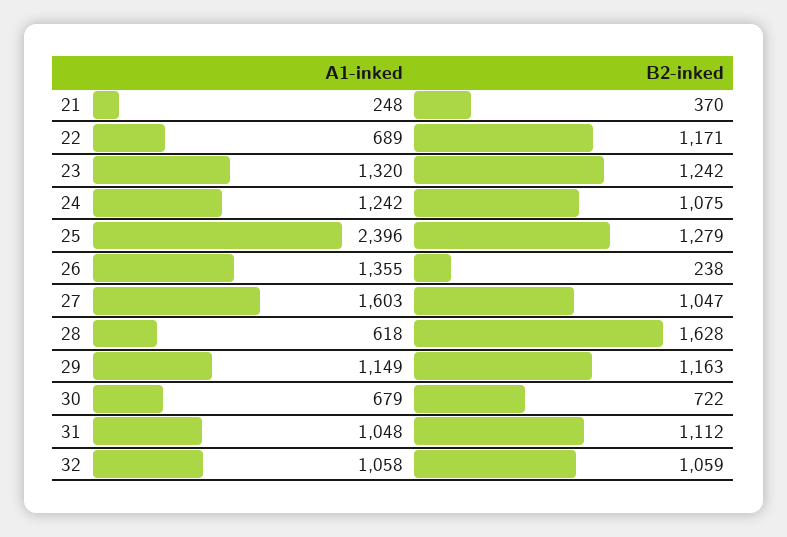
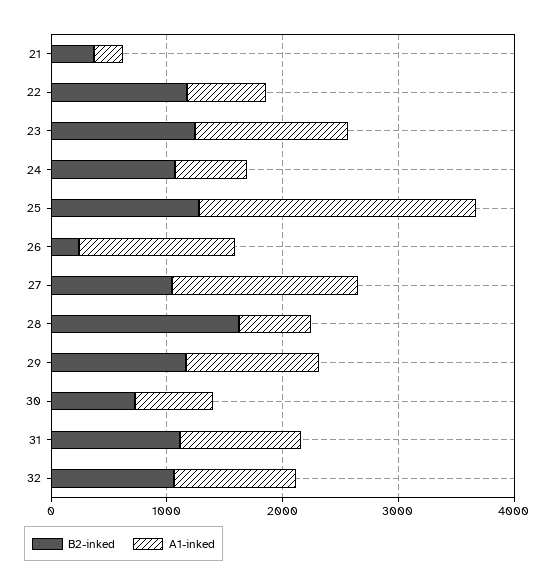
A1-inked, 24: 1242 -> 600

